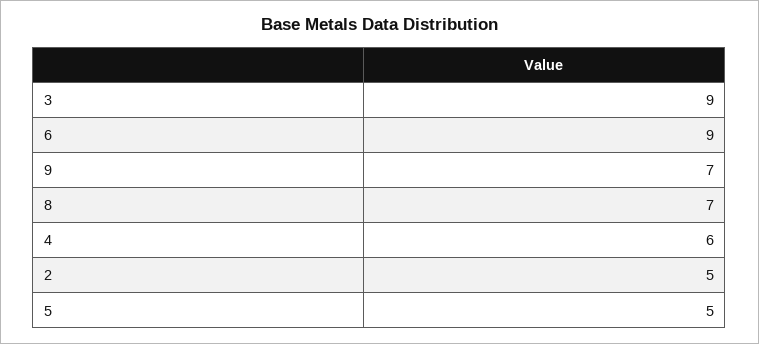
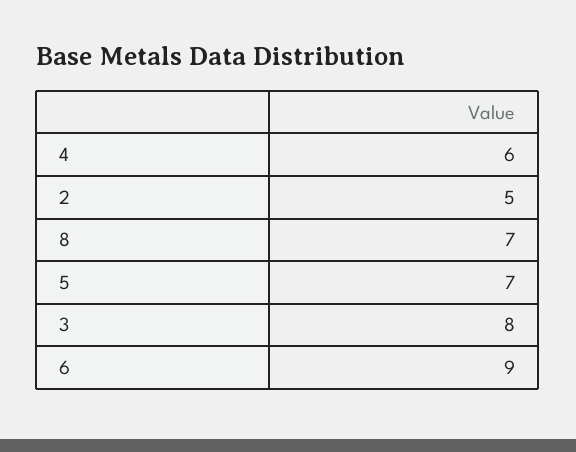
3: 9 -> 8
9: 7 -> none
5: 5 -> 7

